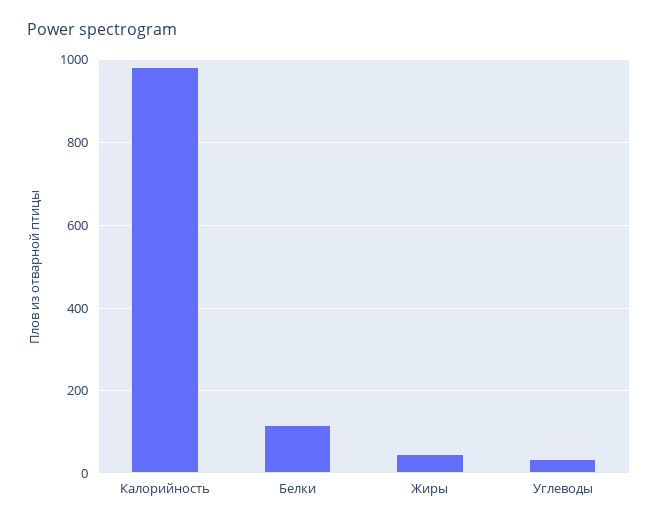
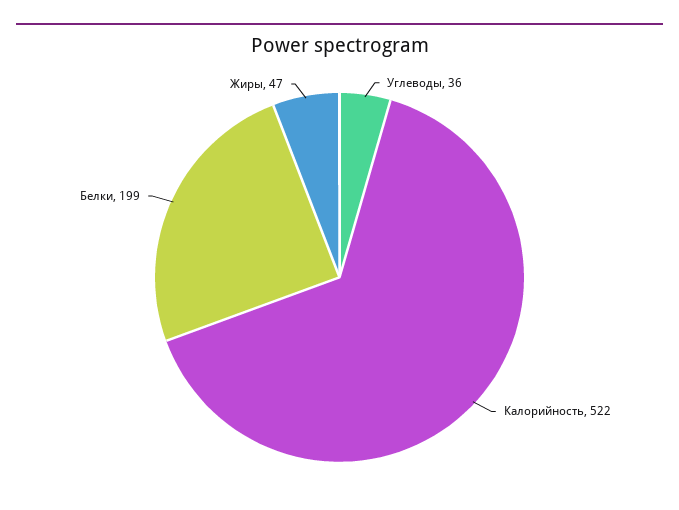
Калорийность: 980 -> 522
Белки: 120 -> 199

